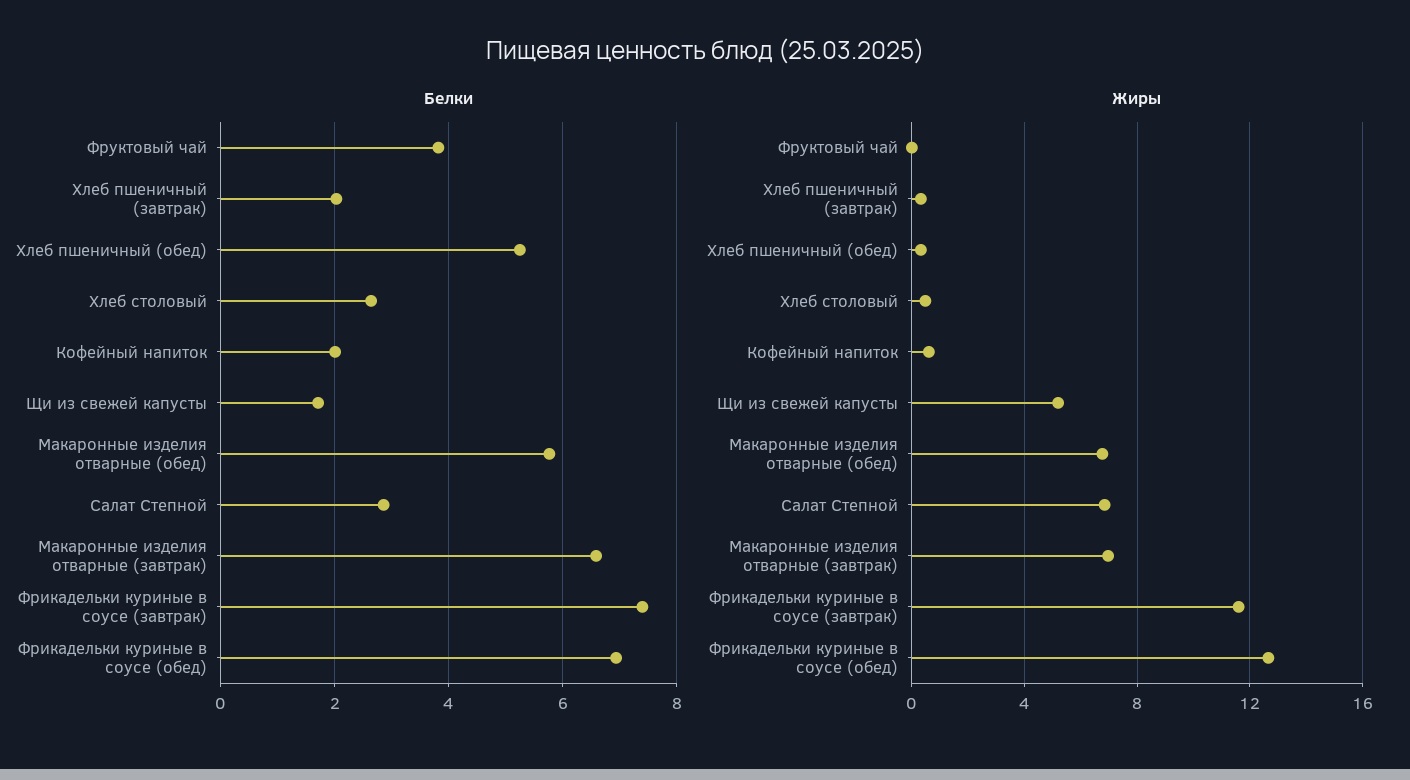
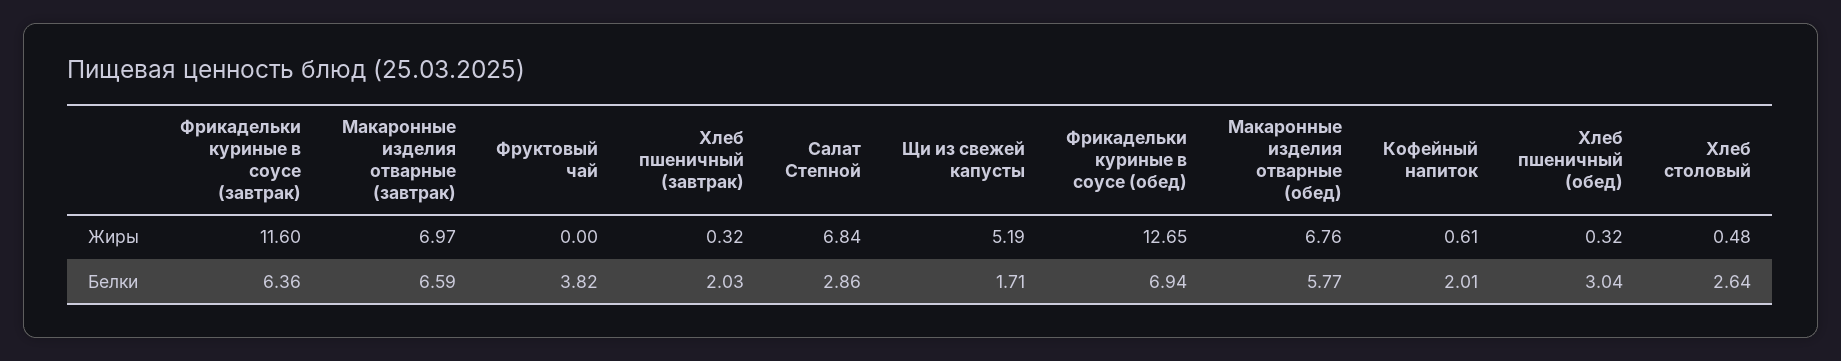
Белки, Хлеб пшеничный (обед): 5.2 -> 3.04
Белки, Фрикадельки куриные в соусе (завтрак): 7.4 -> 6.36

